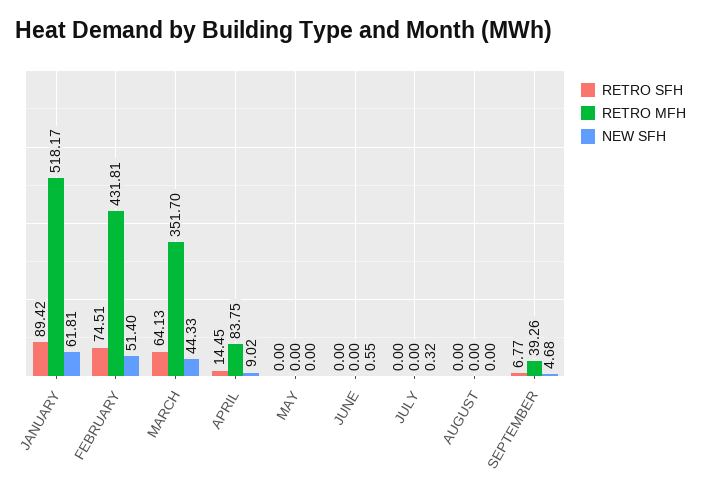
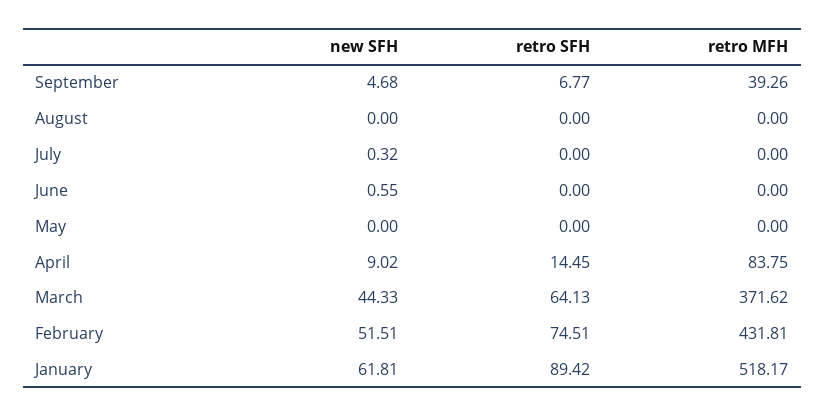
NEW SFH, FEBRUARY: 51.4 -> 51.51
RETRO MFH, MARCH: 351.7 -> 371.62

